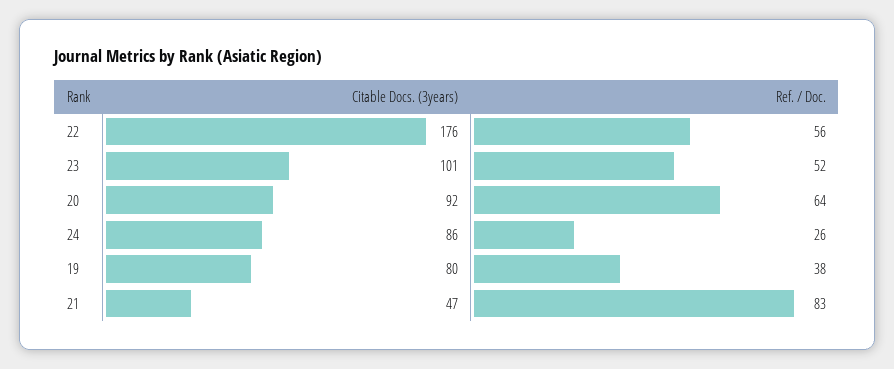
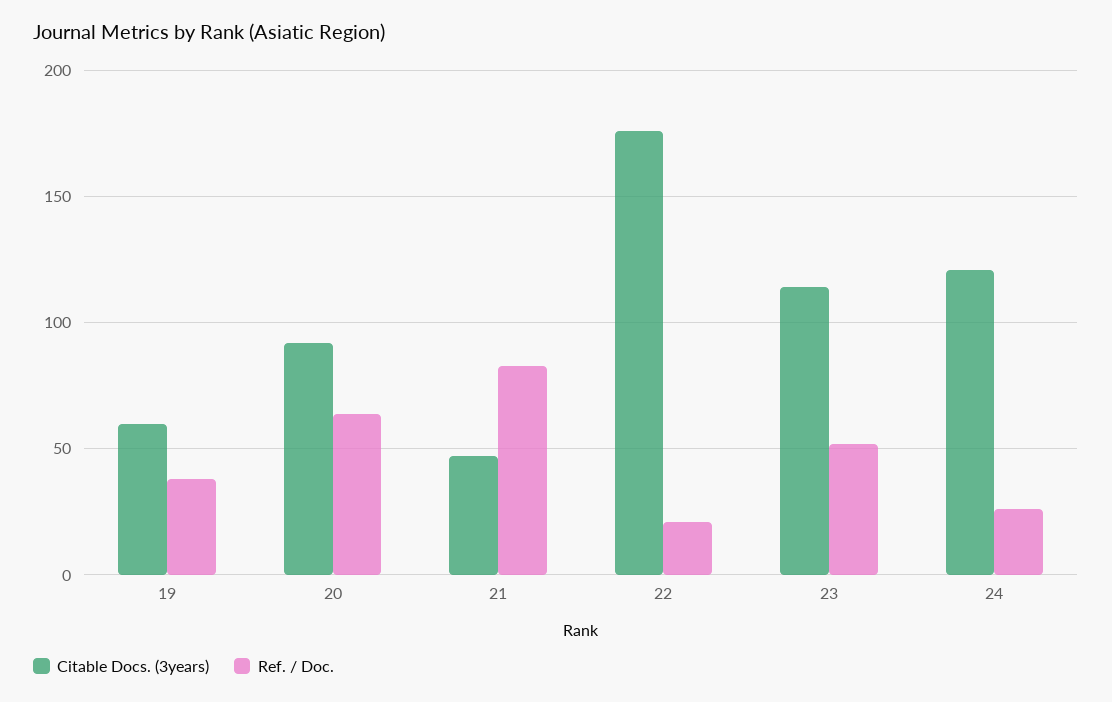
Ref. / Doc., 22: 56 -> 20
Citable Docs. (3years), 23: 101 -> 115
Citable Docs. (3years), 24: 86 -> 120
Citable Docs. (3years), 19: 80 -> 60

